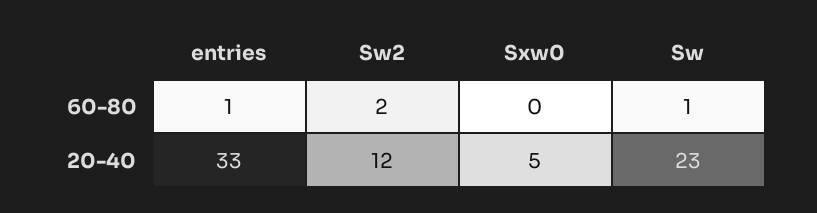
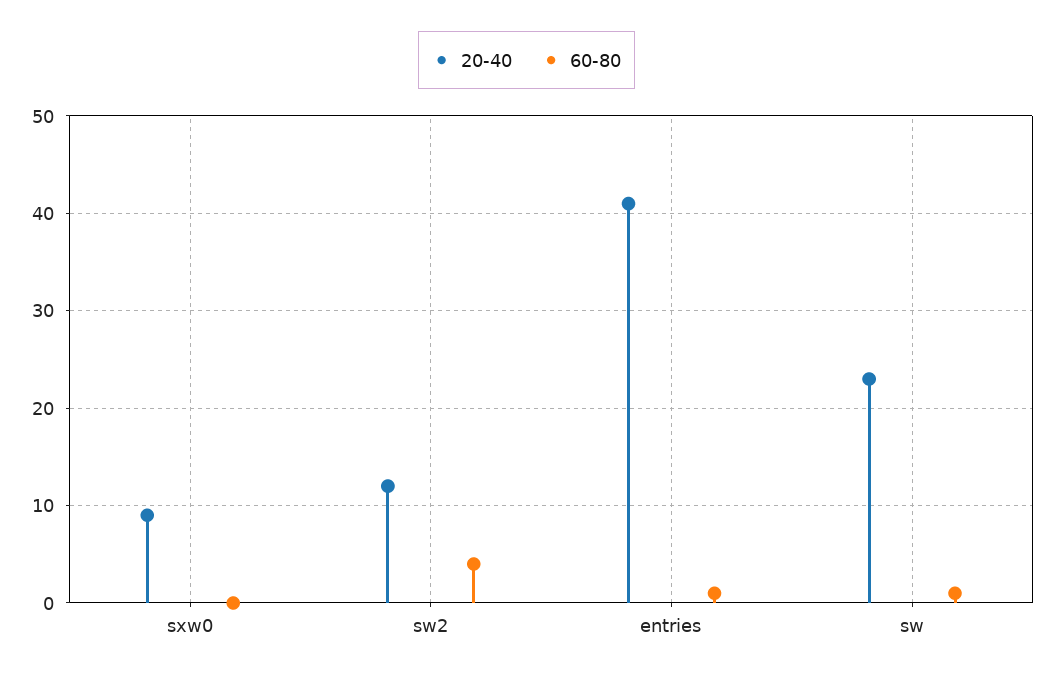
60-80, Sw2: 2 -> 4
20-40, entries: 33 -> 41
20-40, Sxw0: 5 -> 9

